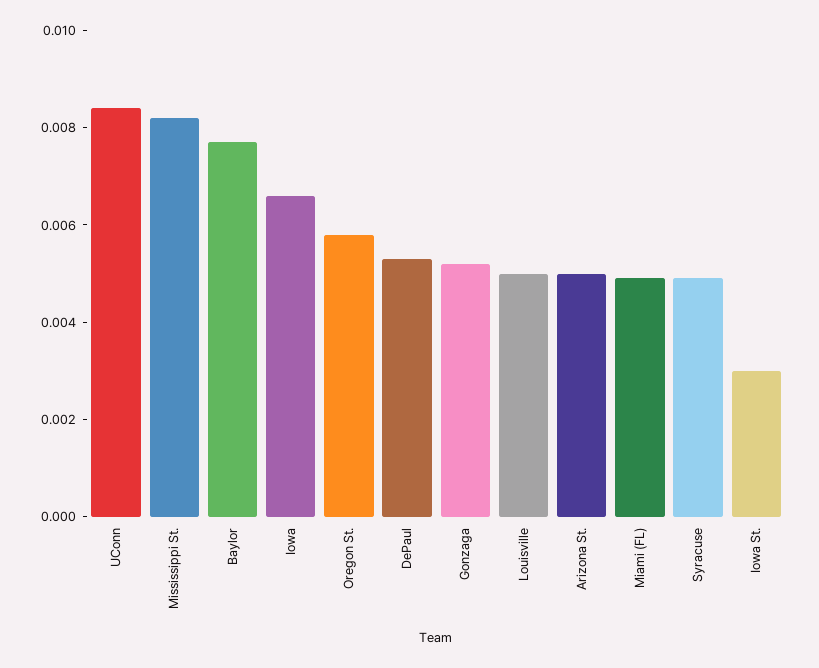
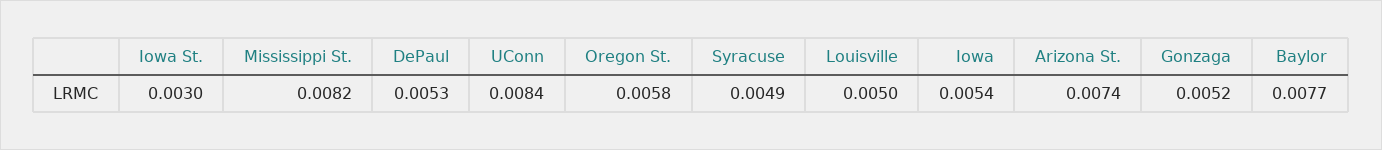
Iowa: 0.0065 -> 0.0054
Arizona St.: 0.005 -> 0.0074
Miami (FL): 0.005 -> none

